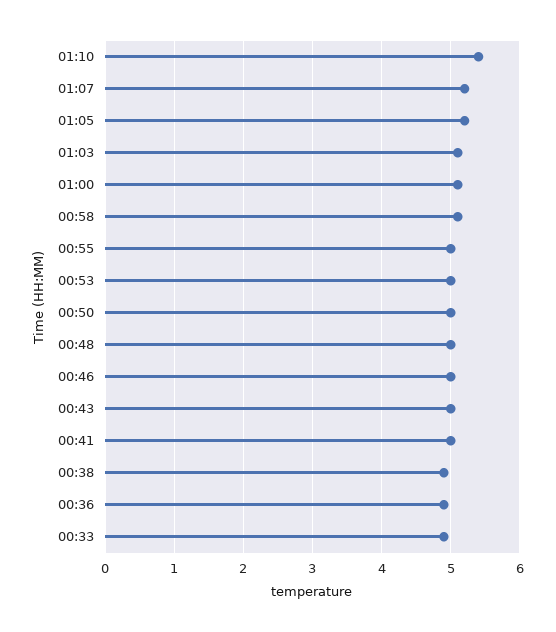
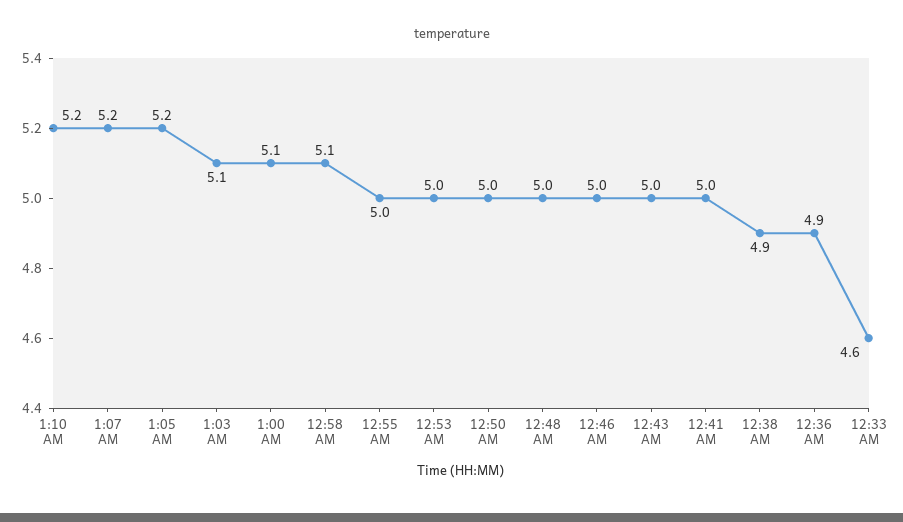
01:10: 5.4 -> 5.2
00:33: 4.9 -> 4.6

